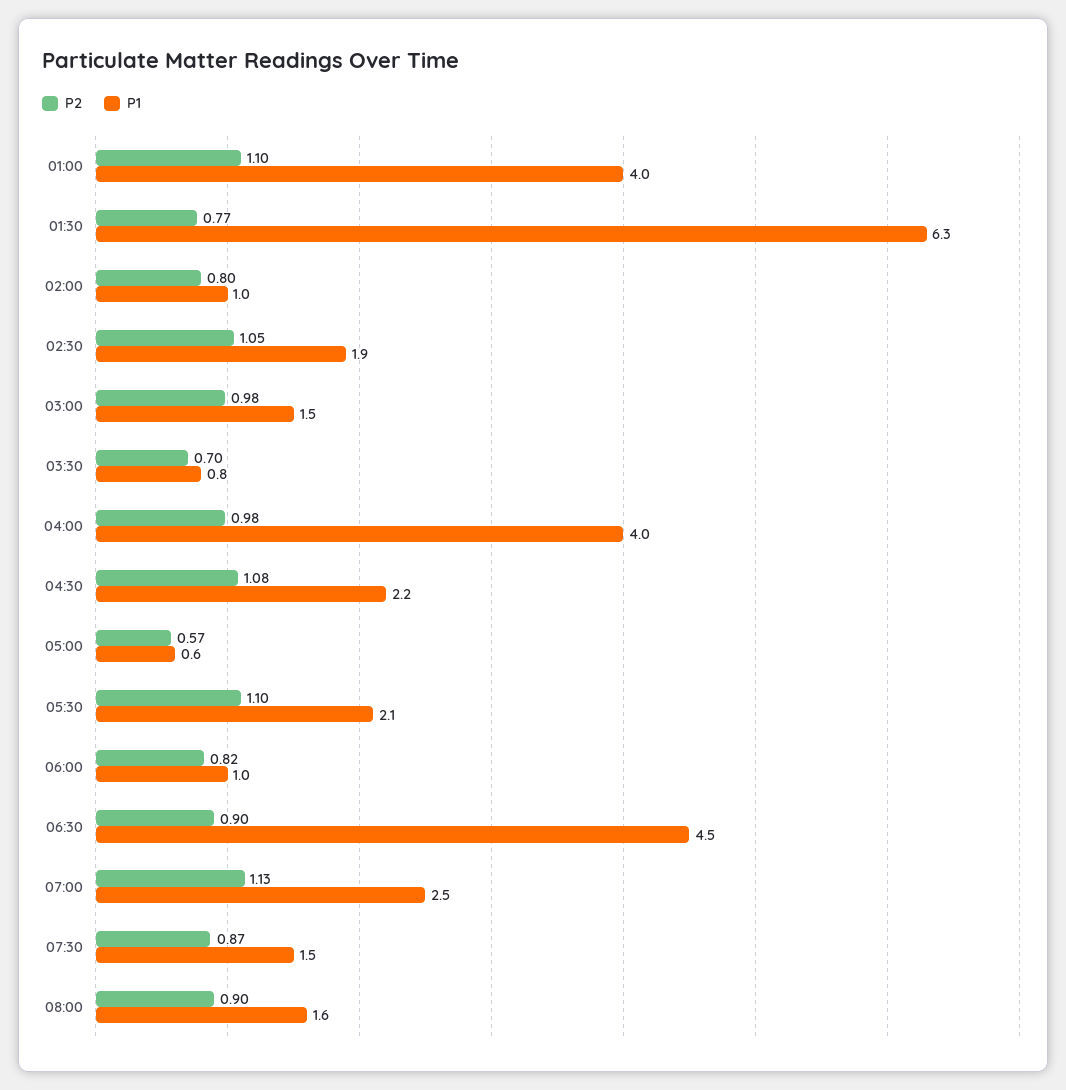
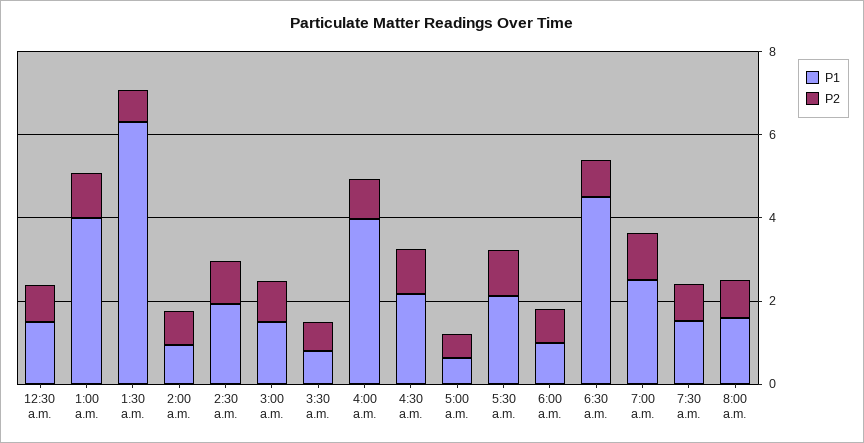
P1, 12:30 a.m.: none -> 1.5
P2, 12:30 a.m.: none -> 1

